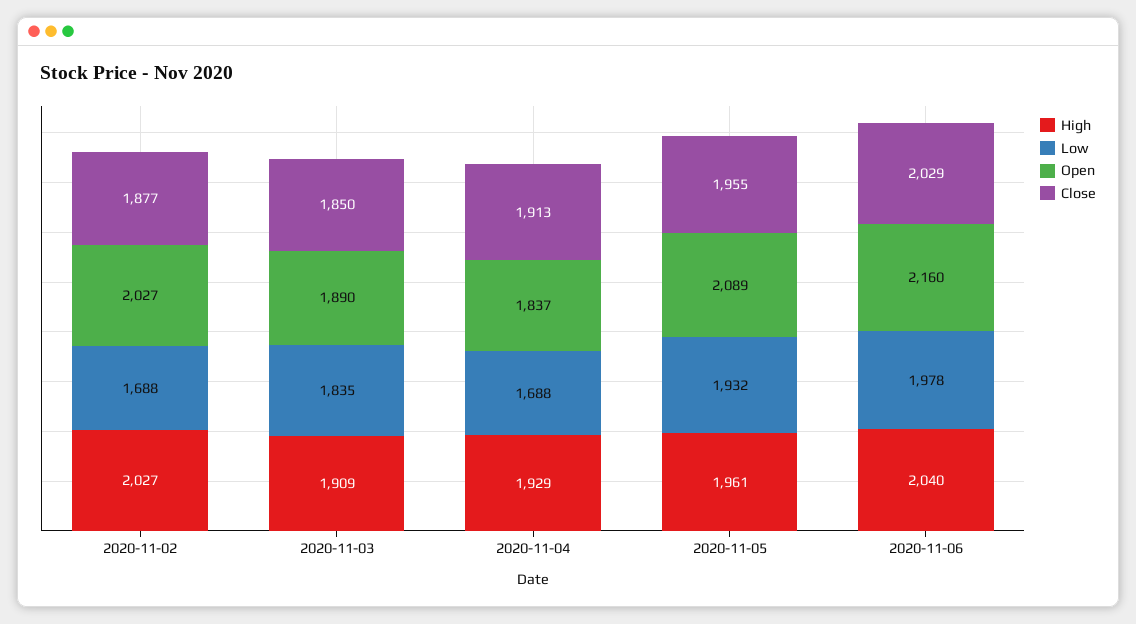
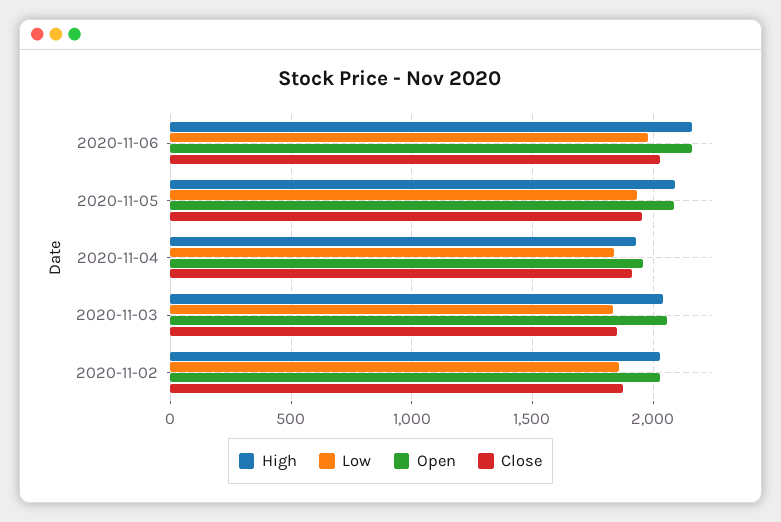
Low, 2020-11-02: 1688 -> 1850
High, 2020-11-03: 1909 -> 2050
Open, 2020-11-03: 1890 -> 2050
Low, 2020-11-04: 1688 -> 1850
Open, 2020-11-04: 1837 -> 1950
High, 2020-11-05: 1961 -> 2100
High, 2020-11-06: 2040 -> 2150

